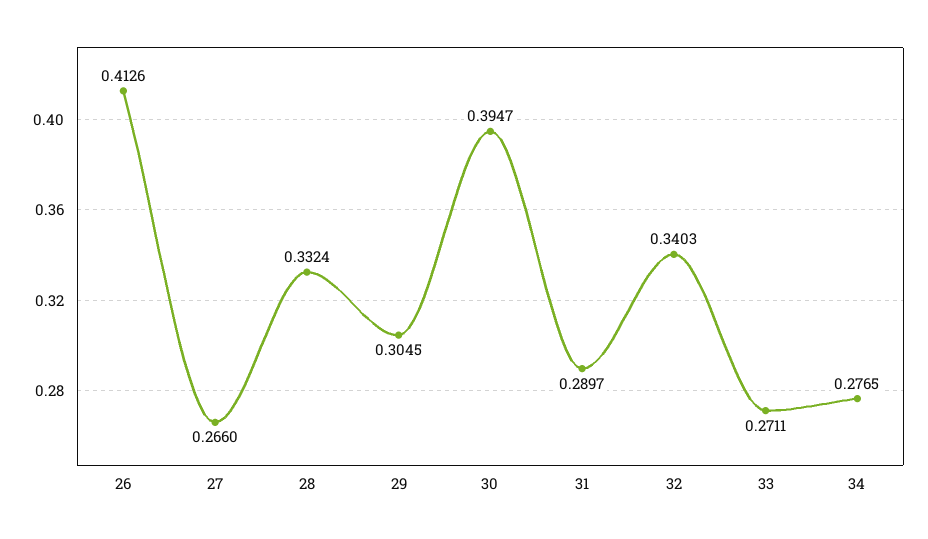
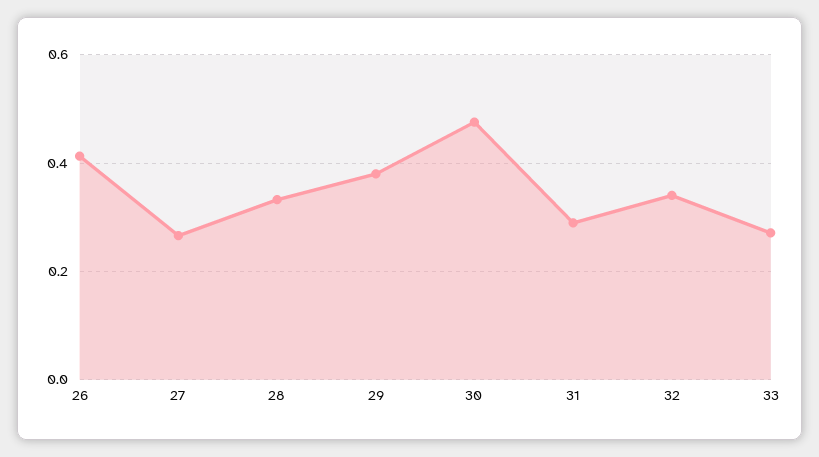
29: 0.3045 -> 0.38
30: 0.3947 -> 0.48
34: 0.2765 -> none

